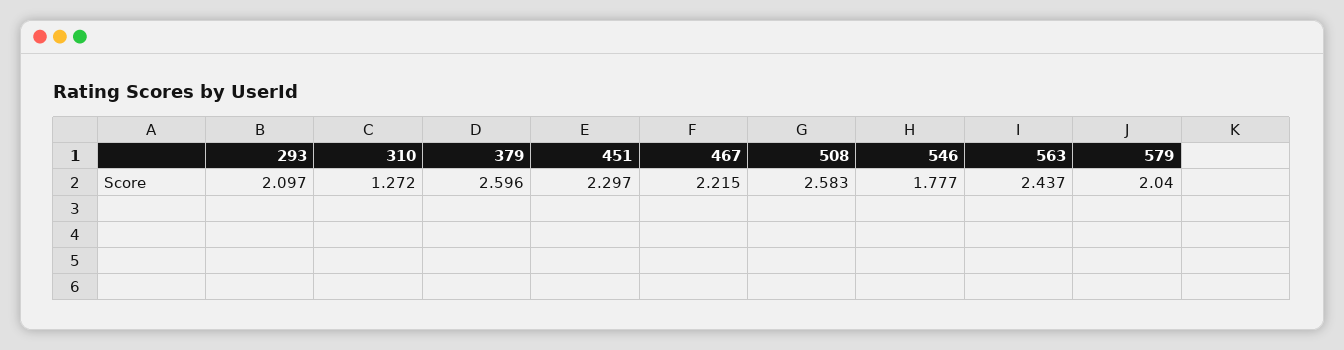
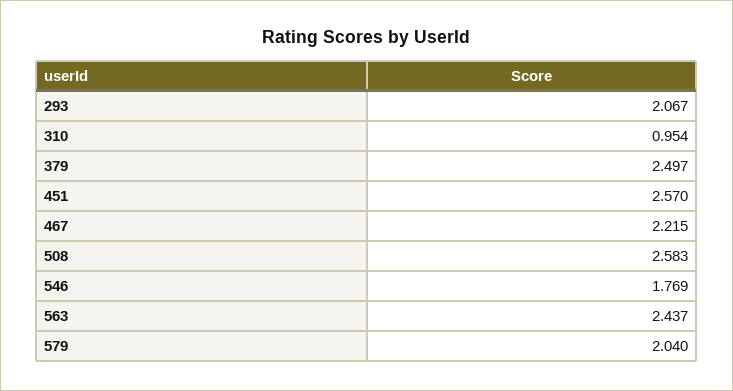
293: 2.097 -> 2.067
310: 1.272 -> 0.954
379: 2.596 -> 2.497
451: 2.297 -> 2.57
546: 1.777 -> 1.769

